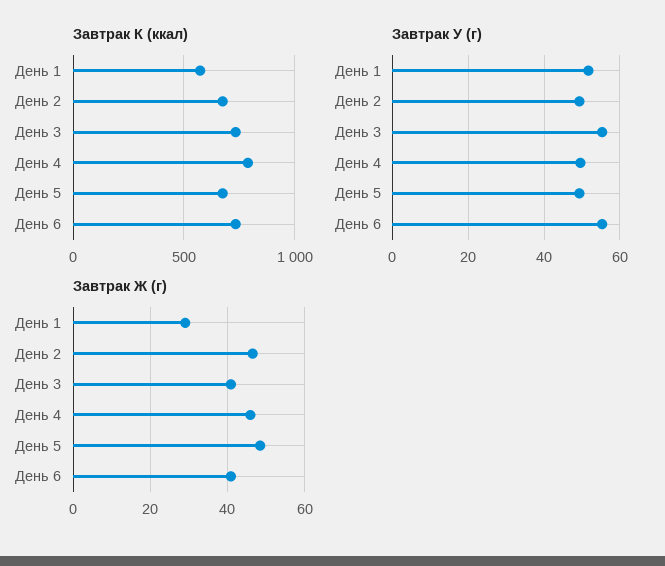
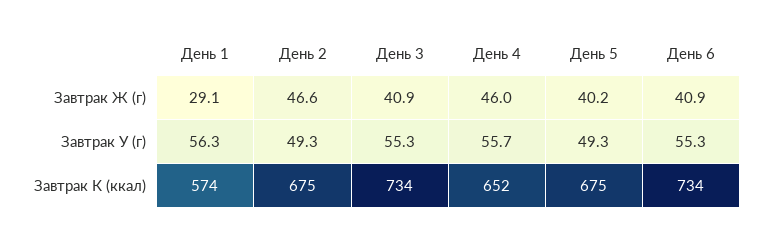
Завтрак К (ккал), День 4: 800 -> 652
Завтрак У (г), День 1: 52 -> 56.3
Завтрак У (г), День 4: 50 -> 55.7
Завтрак Ж (г), День 5: 48 -> 40.2

